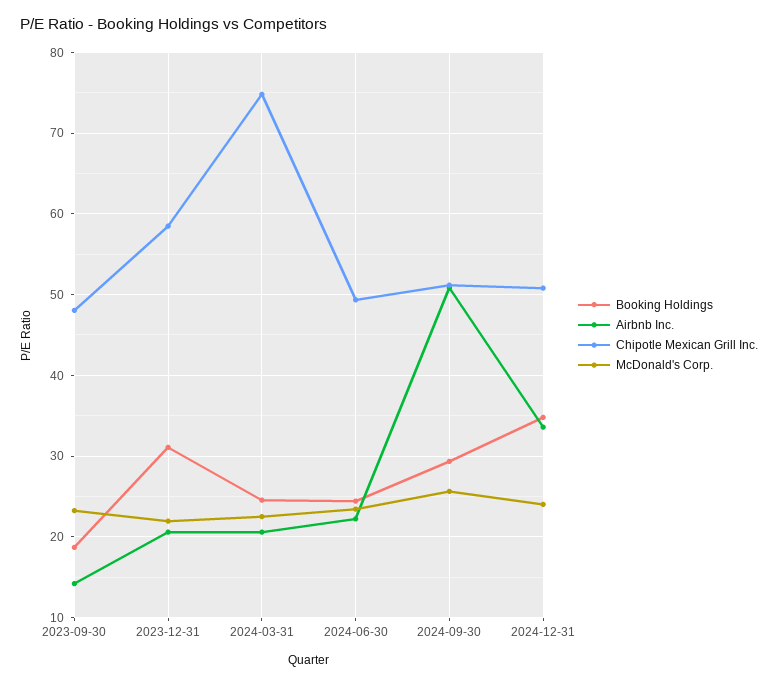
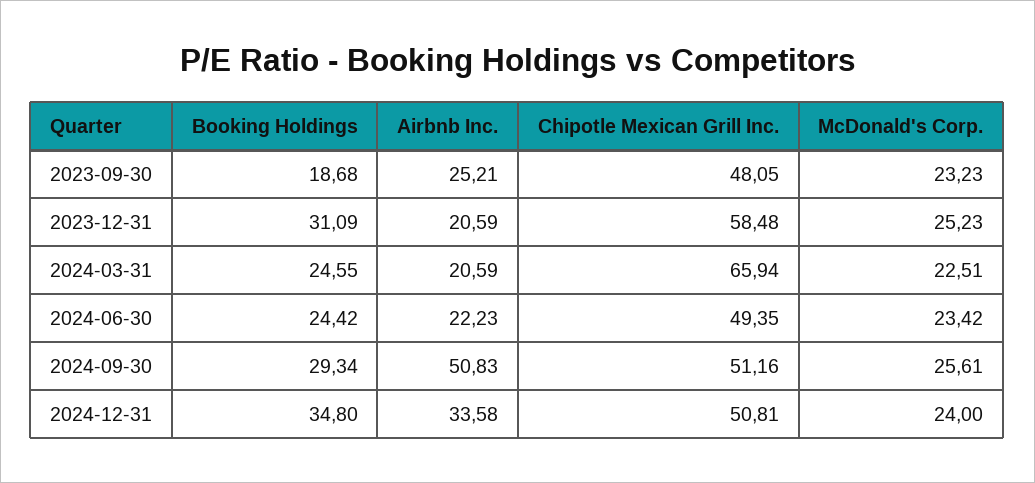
Airbnb Inc., 2023-09-30: 14 -> 25.21
McDonald's Corp., 2023-12-31: 22 -> 25.23
Chipotle Mexican Grill Inc., 2024-03-31: 75 -> 65.94

